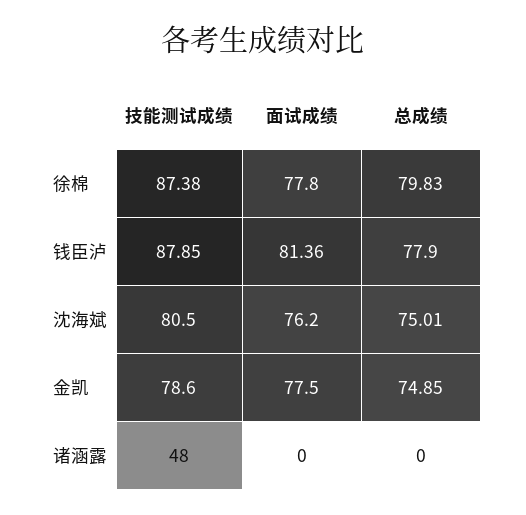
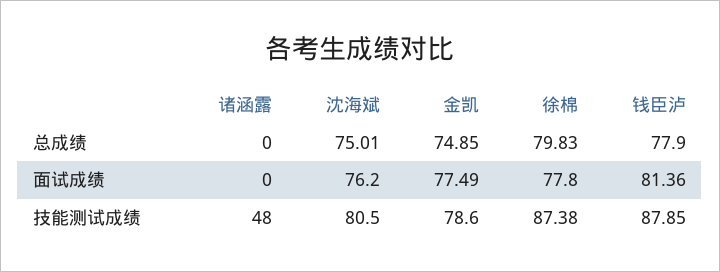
面试成绩, 金凯: 77.5 -> 77.49

